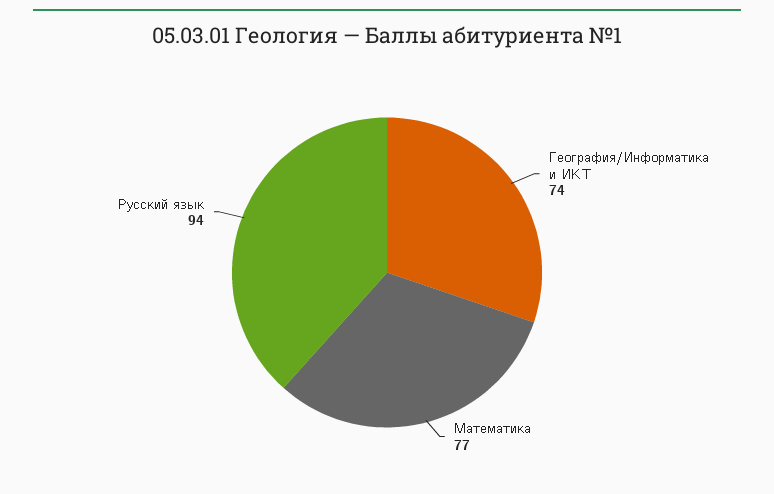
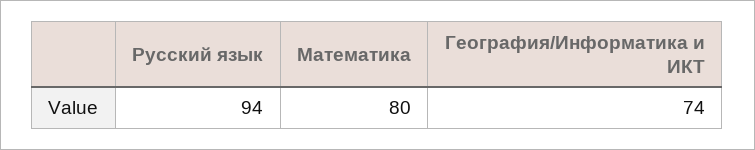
Математика: 77 -> 80

